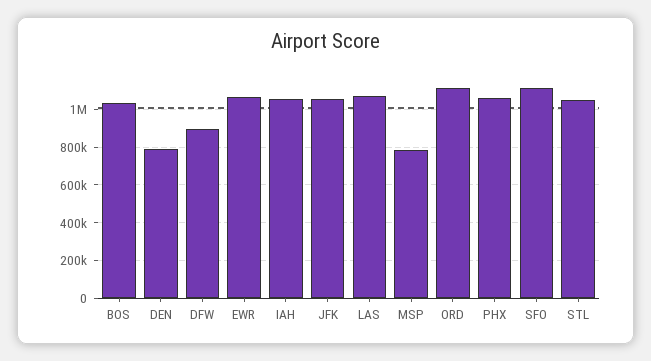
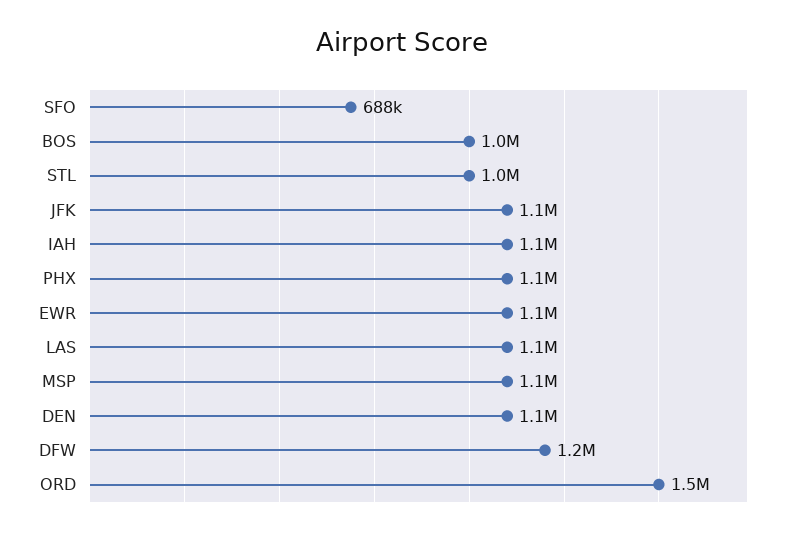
DEN: 800000 -> 1100000
DFW: 900000 -> 1200000
MSP: 800000 -> 1100000
ORD: 1100000 -> 1500000
SFO: 1100000 -> 688000

